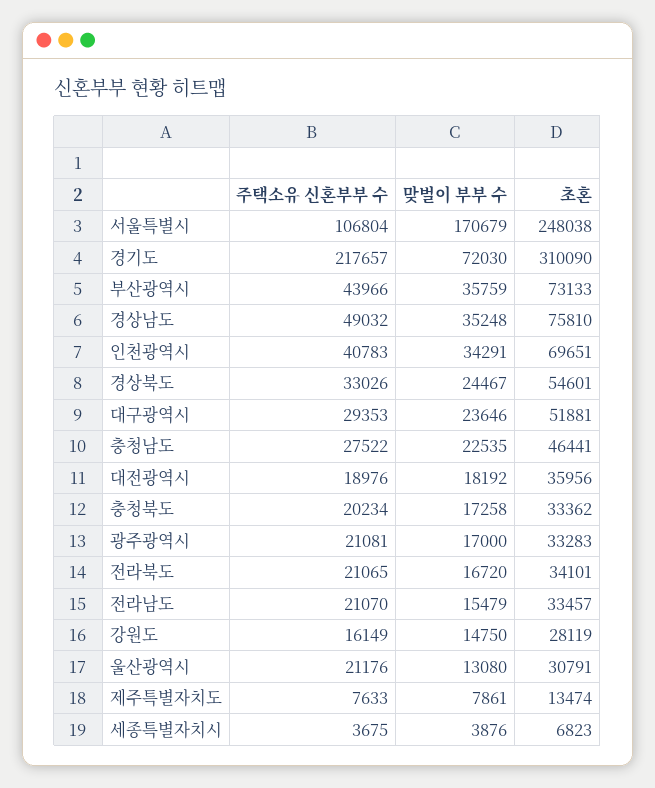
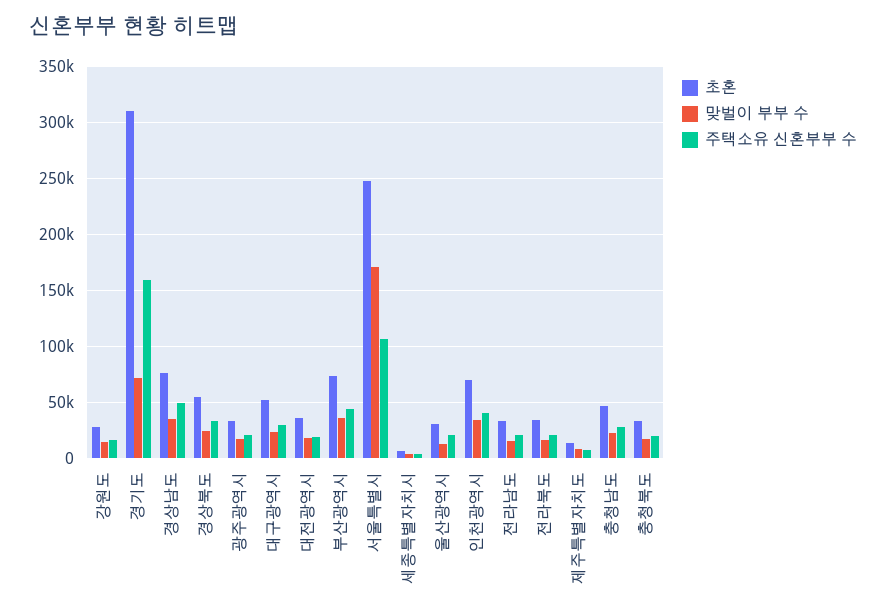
주택소유 신혼부부 수, 경기도: 217657 -> 160000

